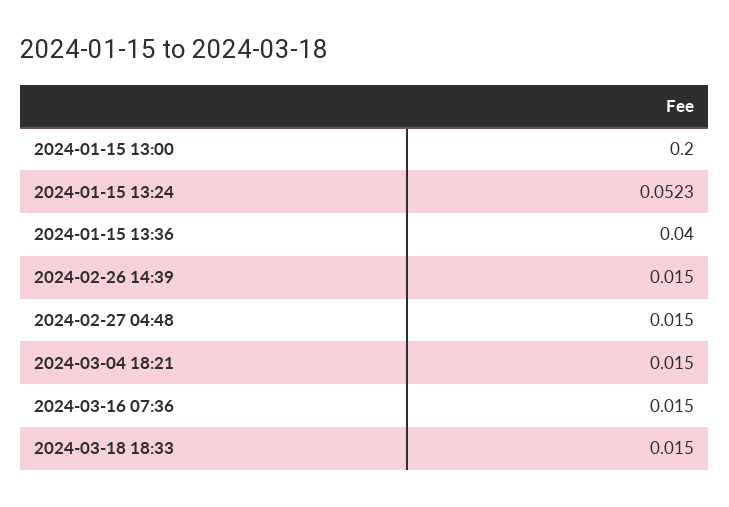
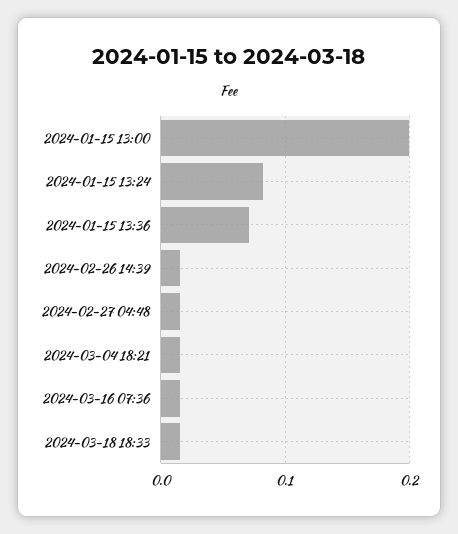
2024-01-15 13:24: 0.0523 -> 0.08
2024-01-15 13:36: 0.04 -> 0.07

